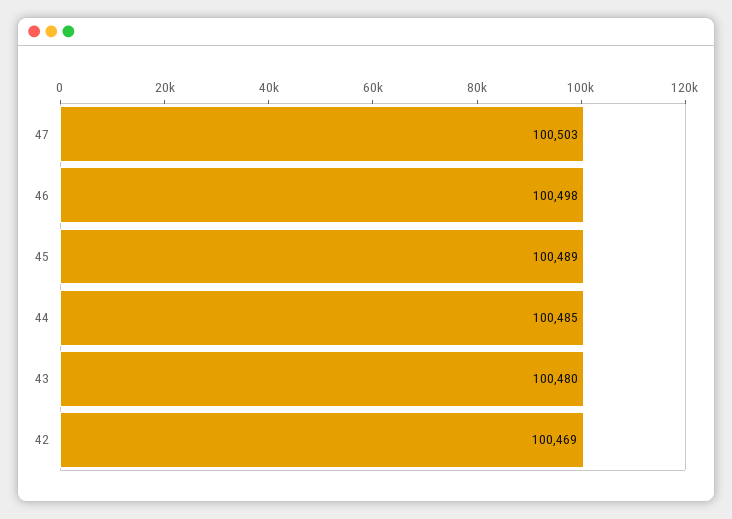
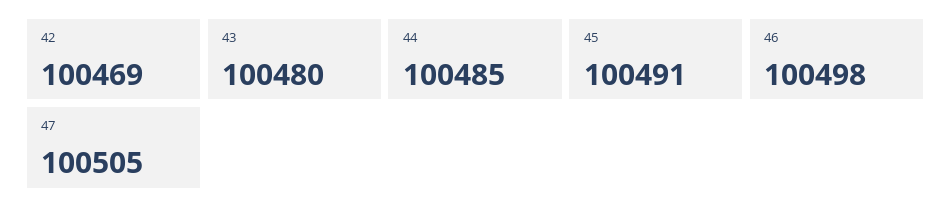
47: 100503 -> 100505
45: 100489 -> 100491

